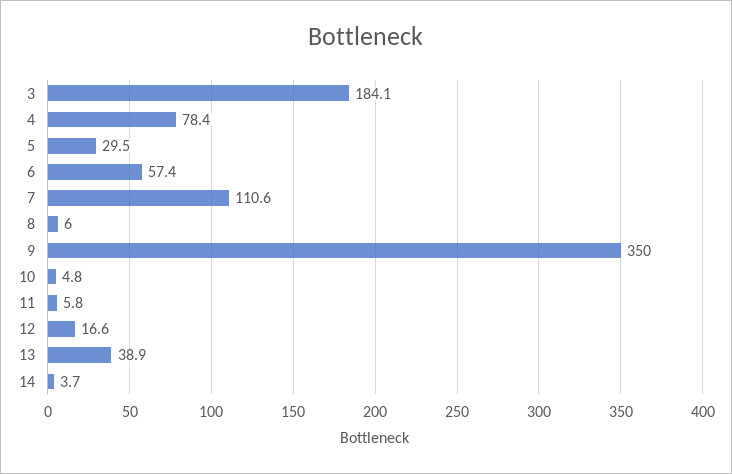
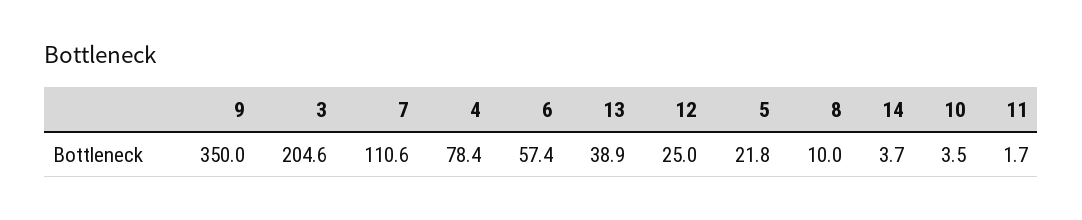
3: 184.1 -> 204.6
5: 29.5 -> 21.8
8: 6 -> 10
10: 4.8 -> 3.5
11: 5.8 -> 1.7
12: 16.6 -> 25

